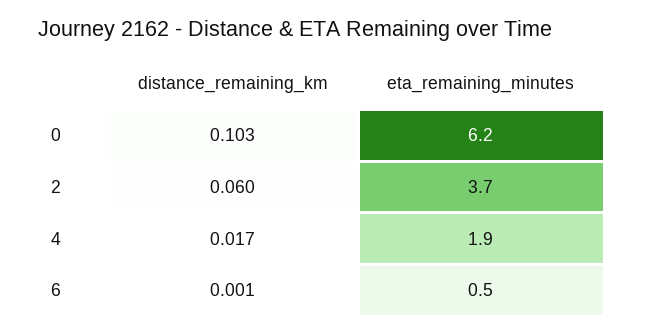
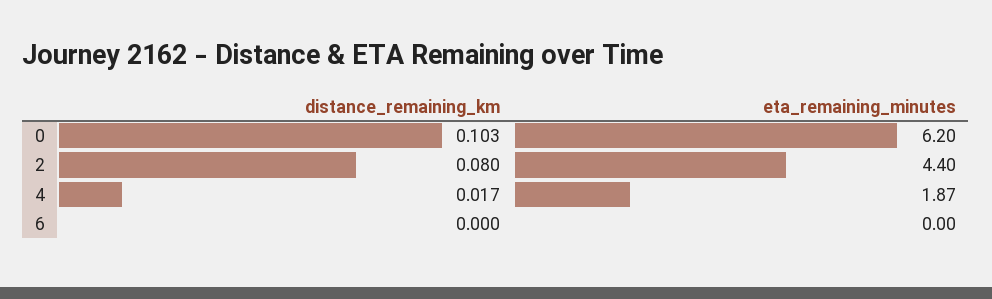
distance_remaining_km, 2: 0.06 -> 0.08
eta_remaining_minutes, 2: 3.7 -> 4.4
distance_remaining_km, 6: 0.001 -> 0
eta_remaining_minutes, 6: 0.5 -> 0

